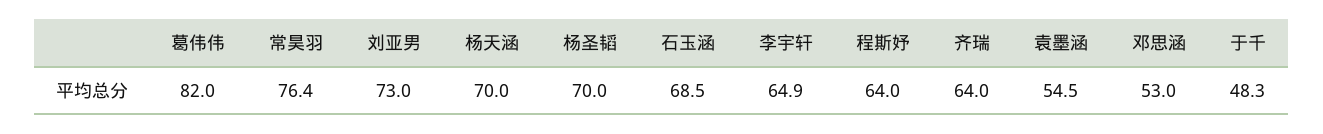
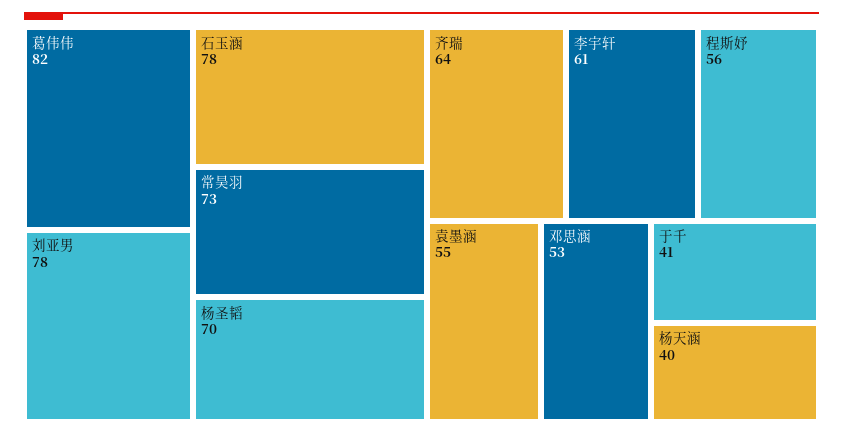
常昊羽: 76.4 -> 73
刘亚男: 73 -> 78
杨天涵: 70 -> 40
石玉涵: 68.5 -> 78
李宇轩: 64.9 -> 61
程斯妤: 64 -> 56
于千: 48.3 -> 41

